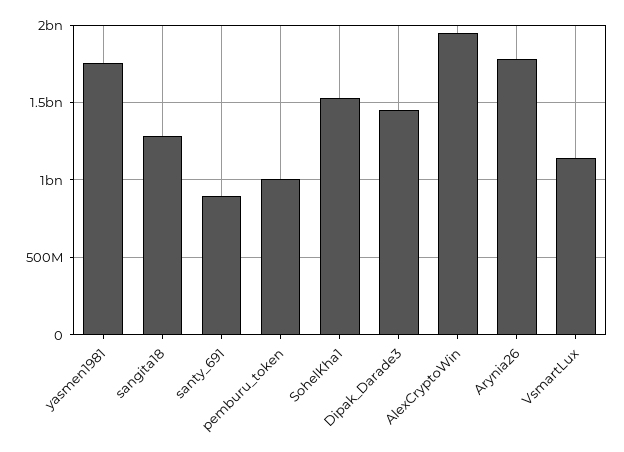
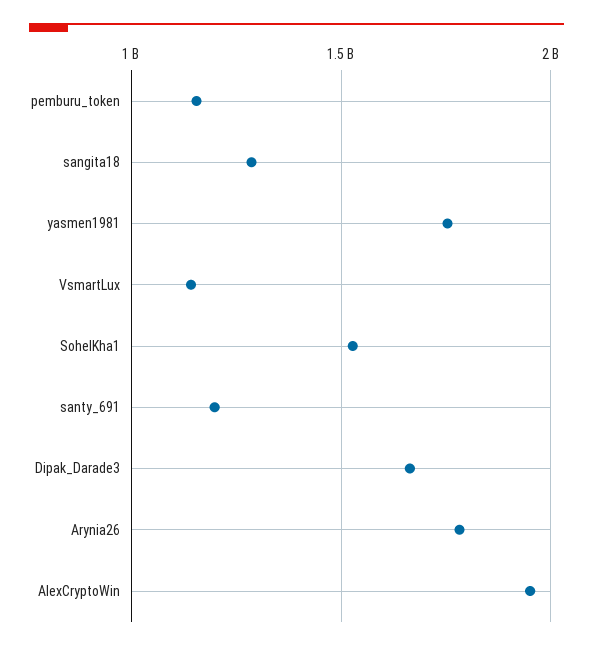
santy_691: 900000000 -> 1200000000
pemburu_token: 1000000000 -> 1150000000
Dipak_Darade3: 1450000000 -> 1650000000

